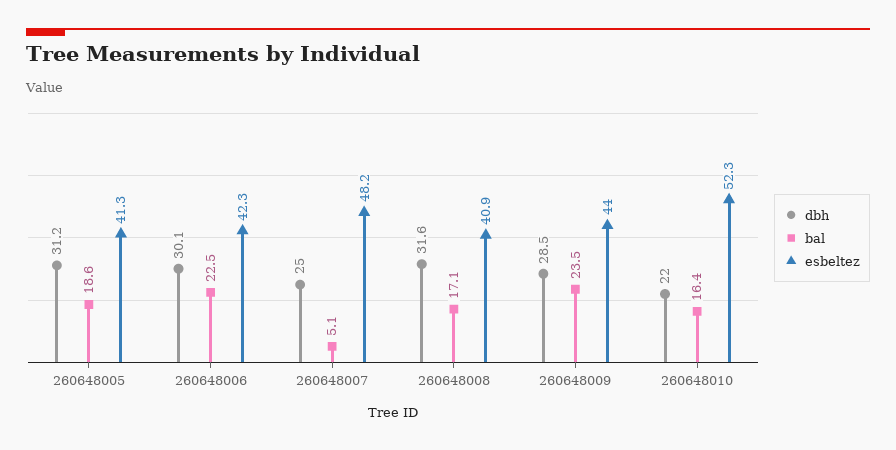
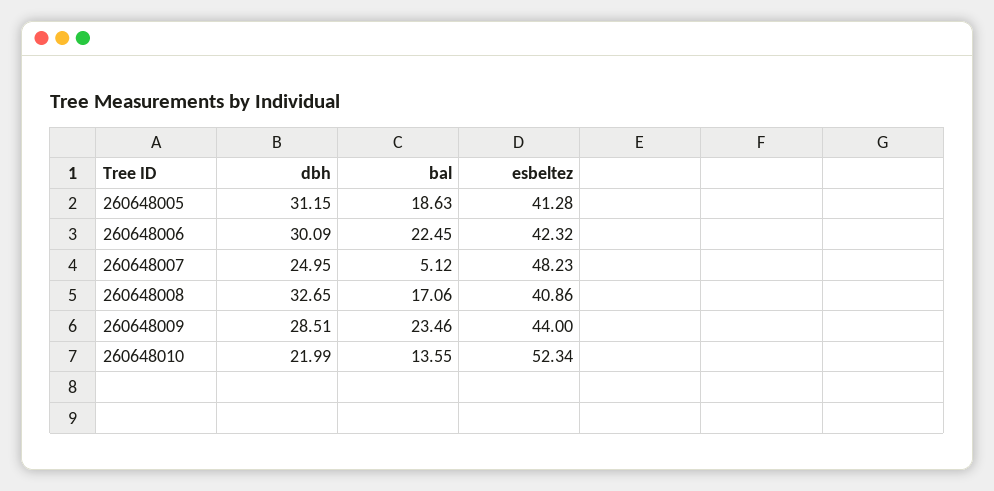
dbh, 260648008: 31.6 -> 32.65
bal, 260648010: 16.4 -> 13.55

